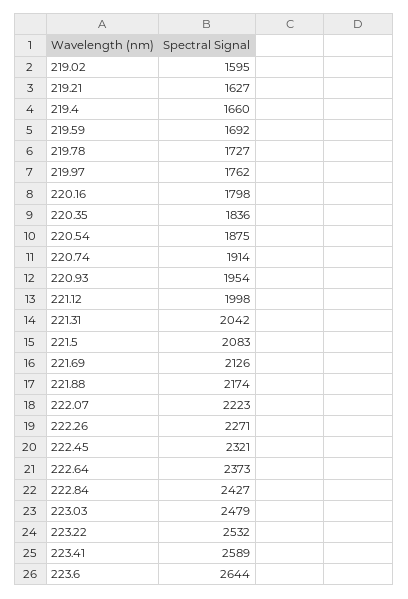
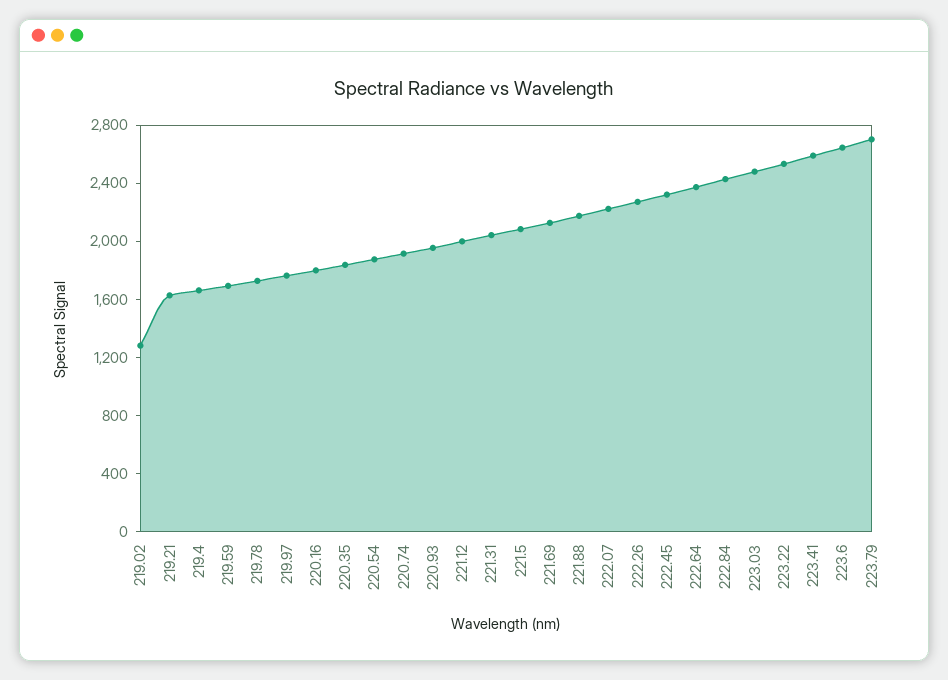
219.02: 1595 -> 1300
223.79: none -> 2700

